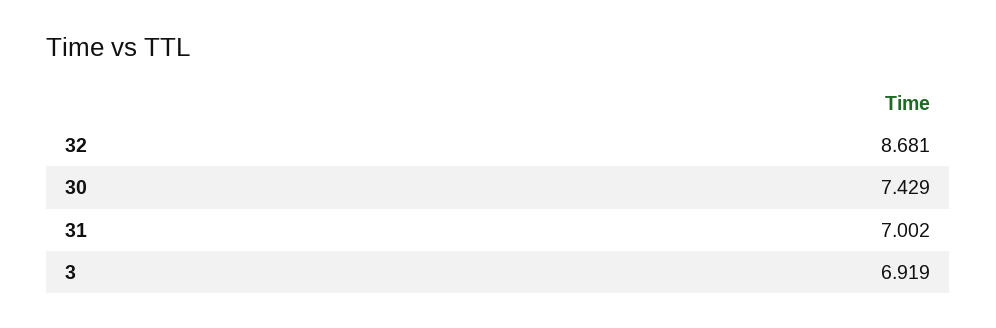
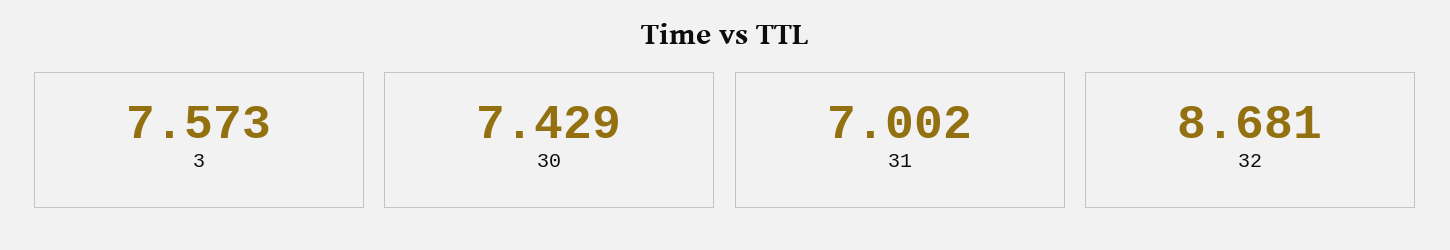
3: 6.919 -> 7.573

